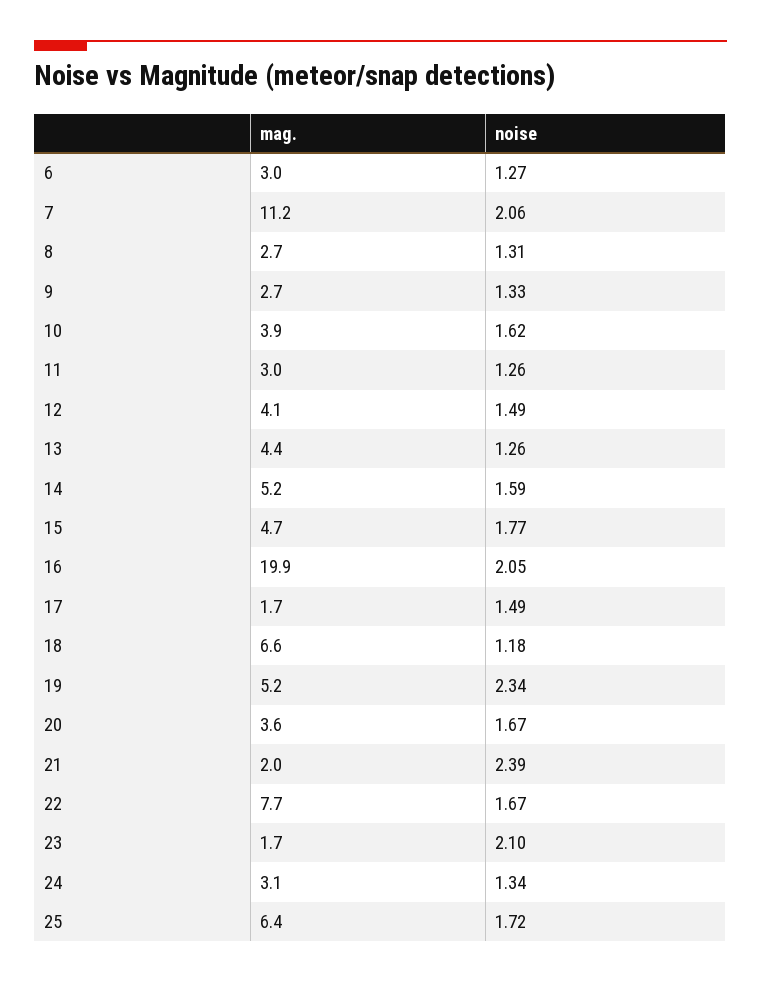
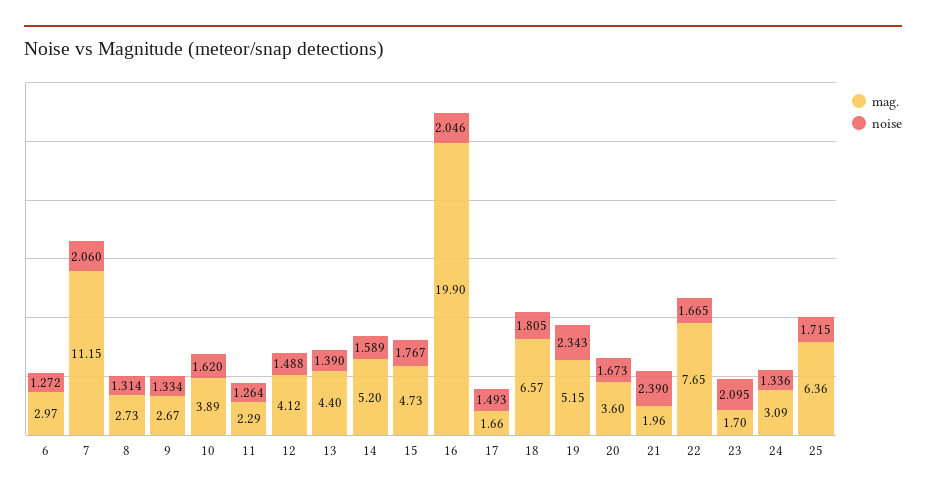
mag., 11: 3 -> 2.29
noise, 13: 1.26 -> 1.39
noise, 18: 1.18 -> 1.805

